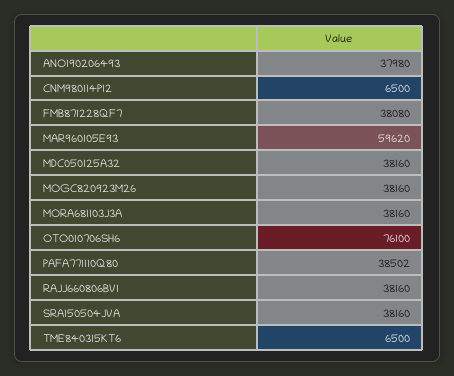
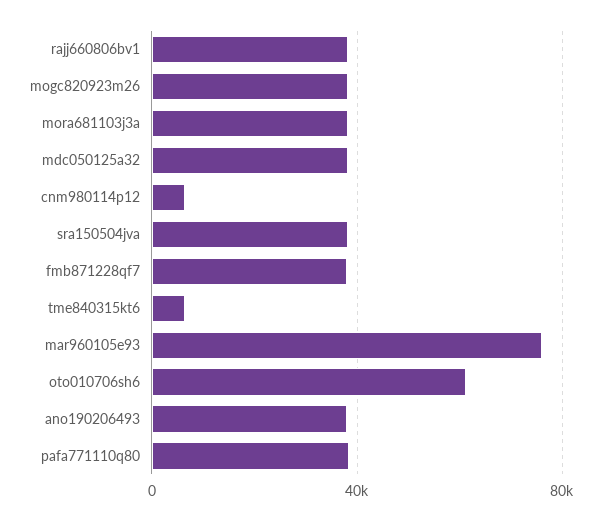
MAR960105E93: 59620 -> 75000
OTO010706SH6: 76100 -> 60000

